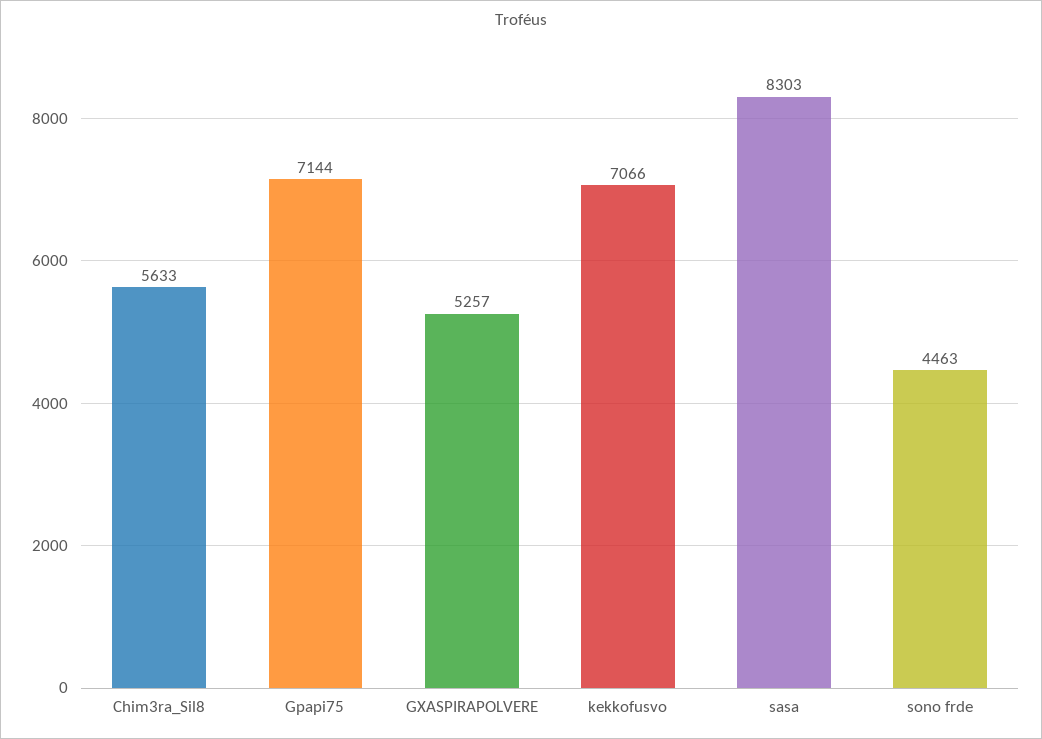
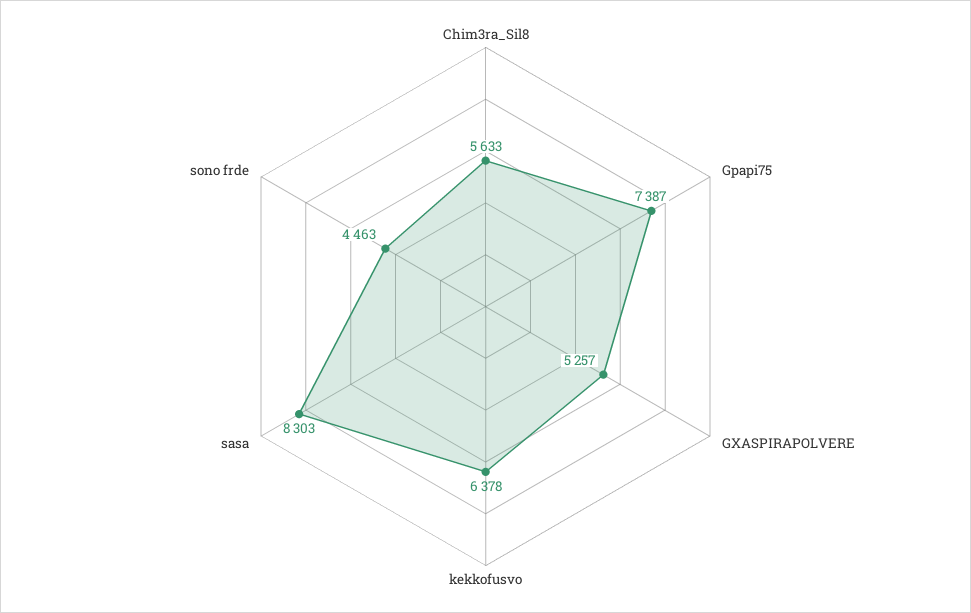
Gpapi75: 7144 -> 7387
kekkofusvo: 7066 -> 6378

